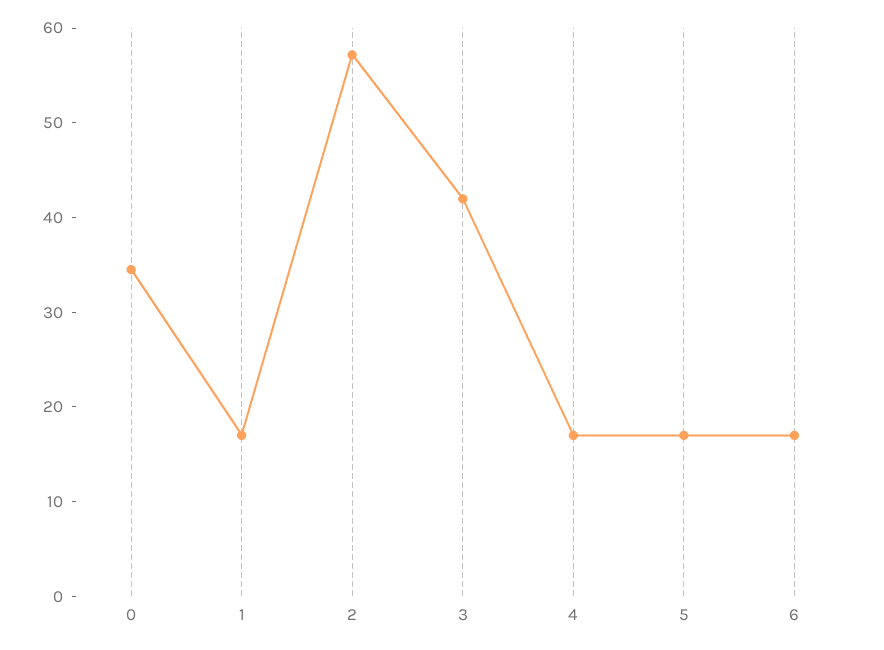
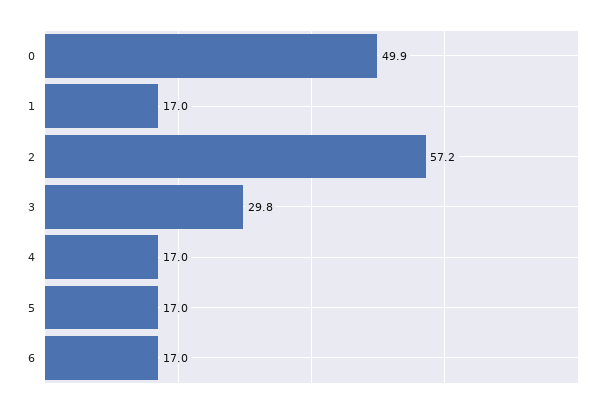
0: 34 -> 49.9
3: 42 -> 29.8

